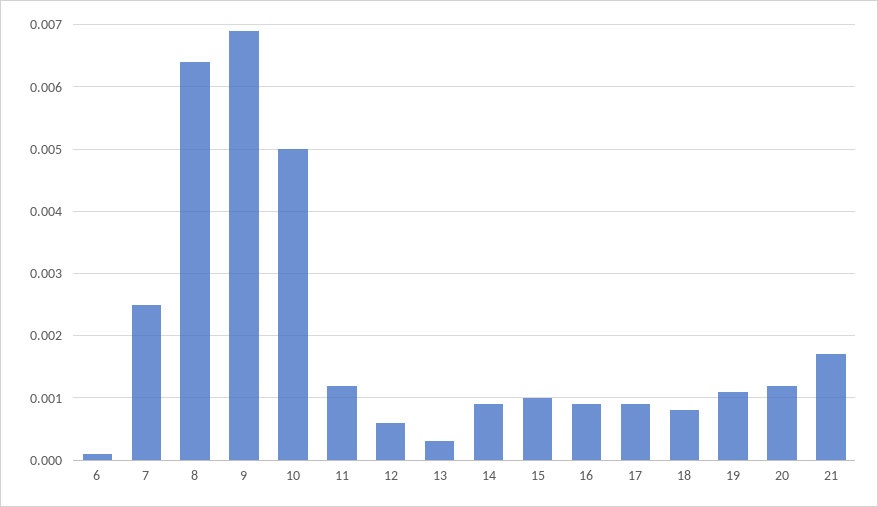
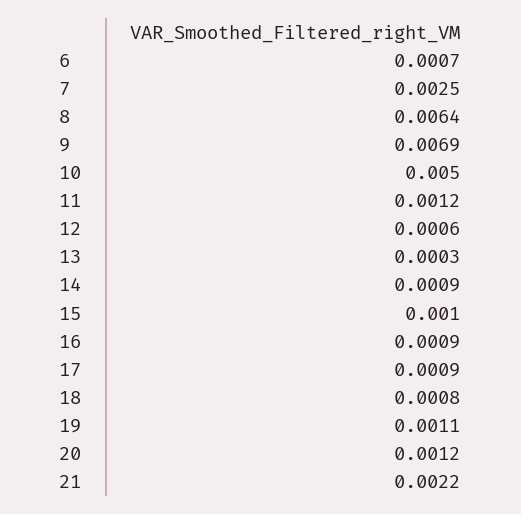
6: 0.0001 -> 0.0007
21: 0.0017 -> 0.0022

